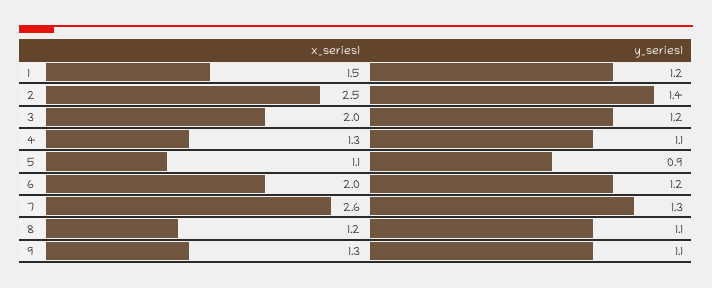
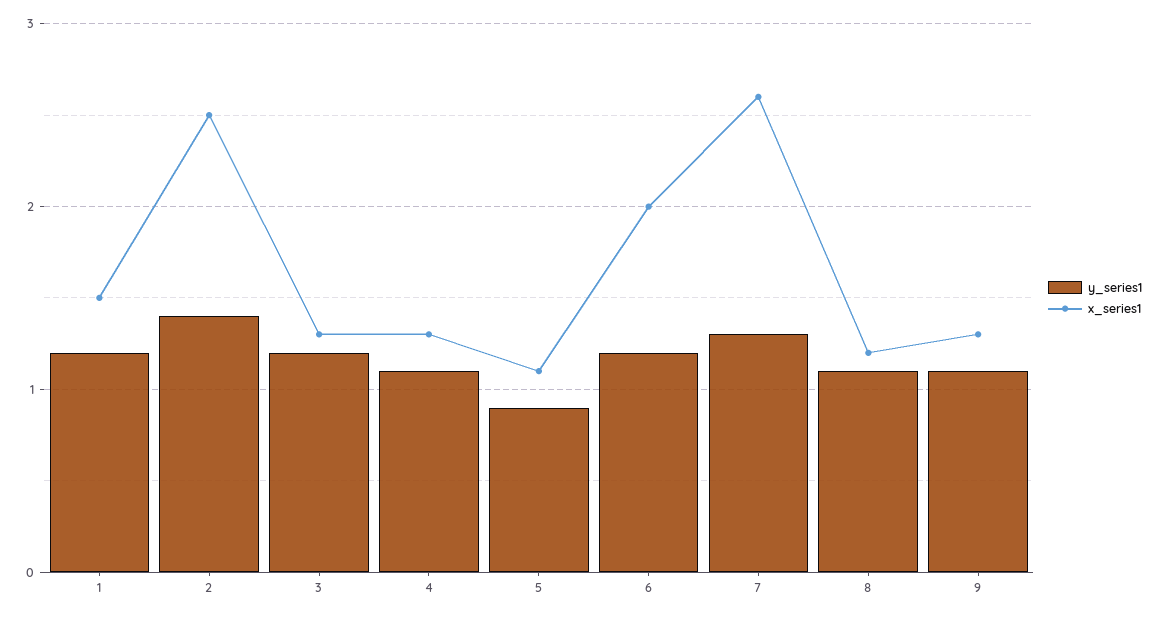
x_series1, 3: 2 -> 1.3

